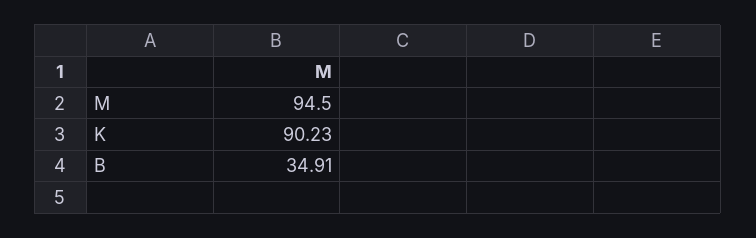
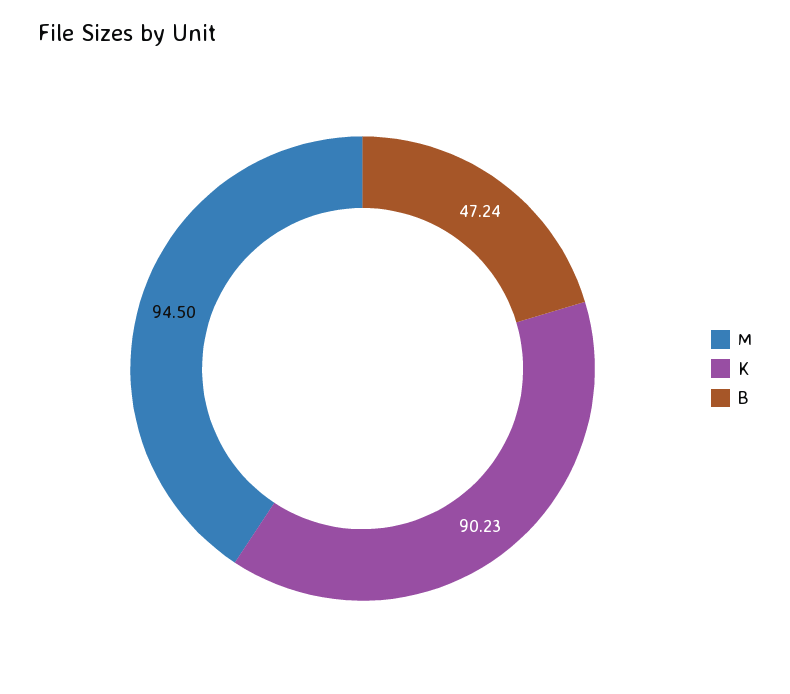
B: 34.91 -> 47.24

